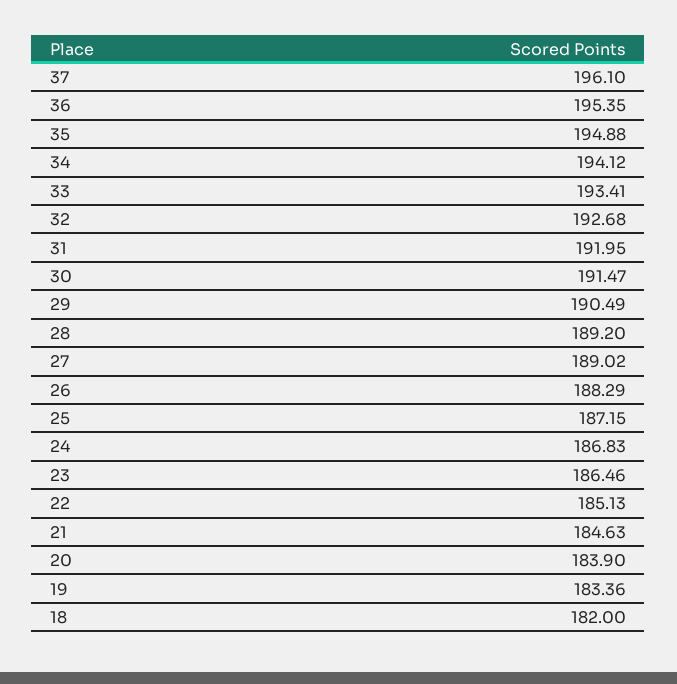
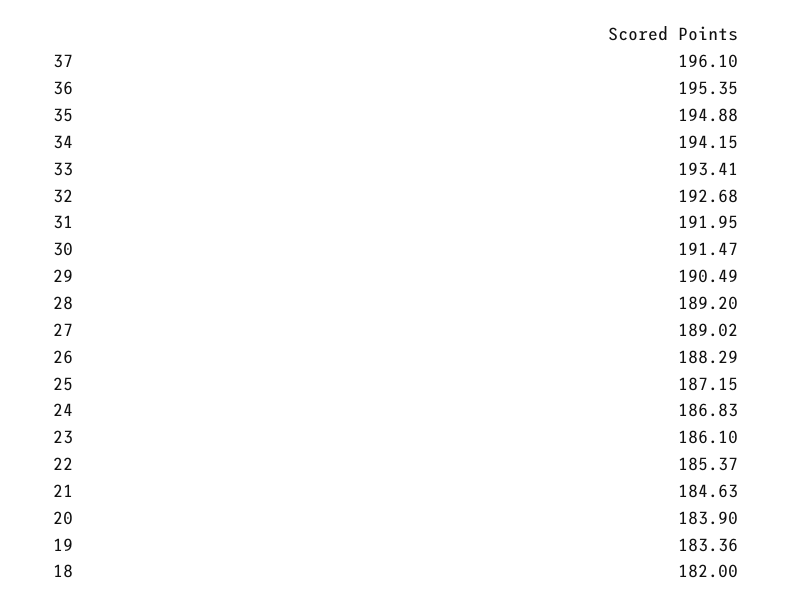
34: 194.12 -> 194.15
23: 186.46 -> 186.1
22: 185.13 -> 185.37

